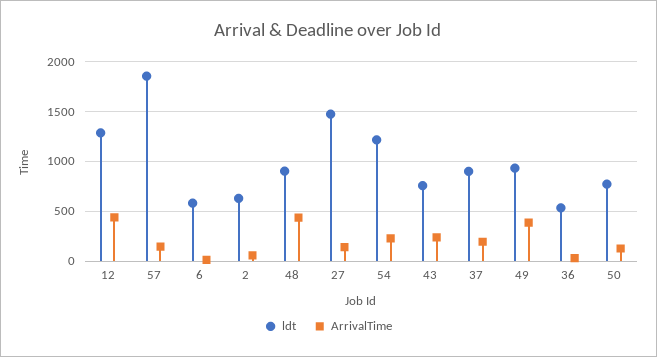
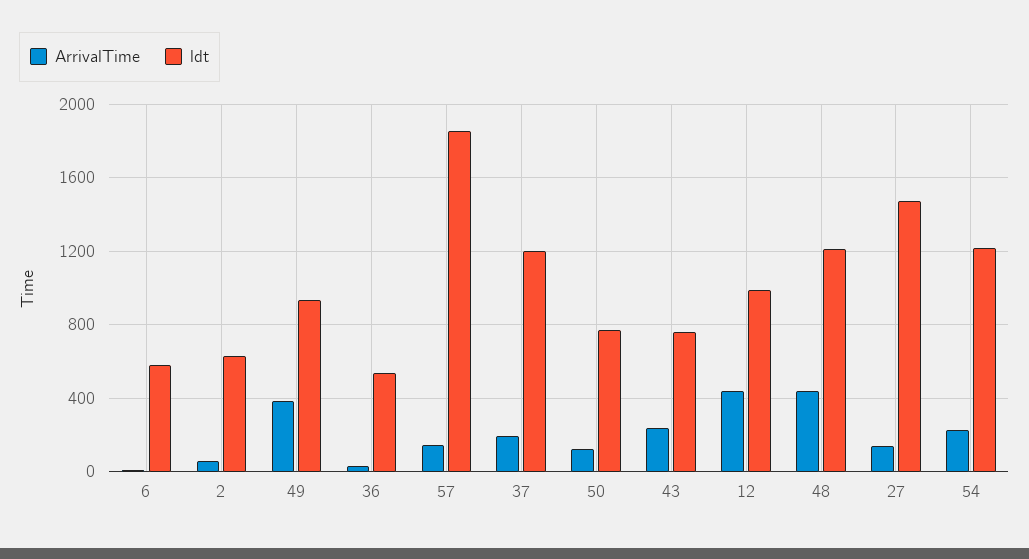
ldt, 12: 1300 -> 1000
ldt, 48: 900 -> 1200
ldt, 37: 900 -> 1200

